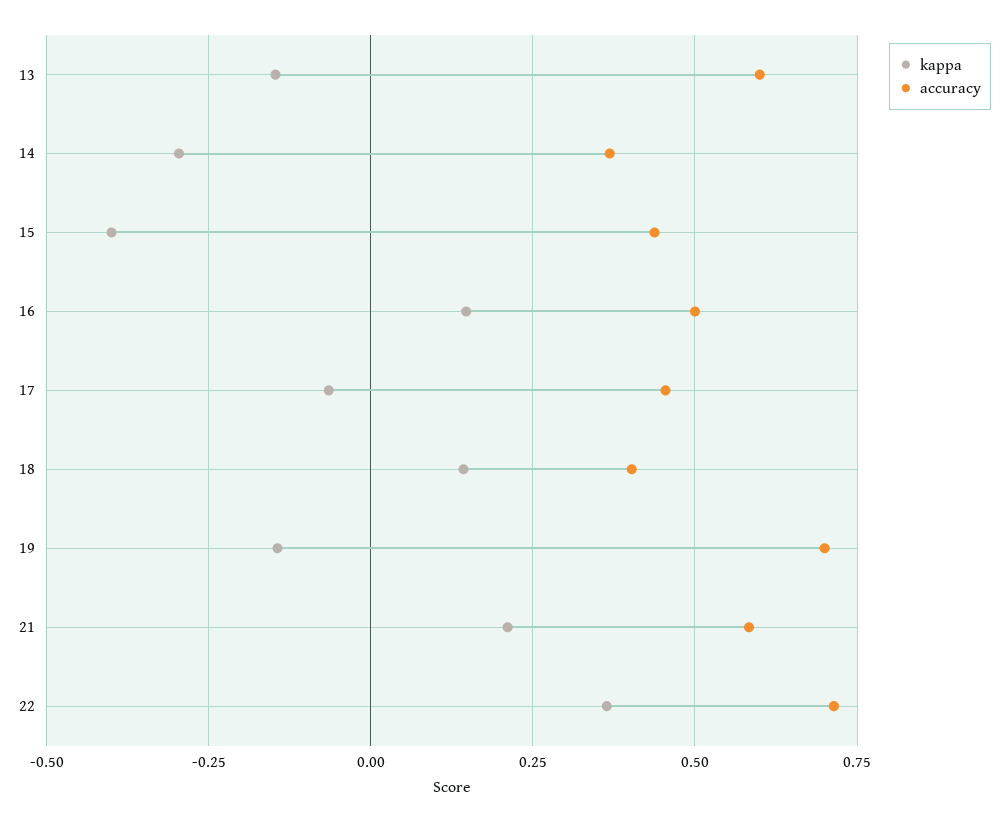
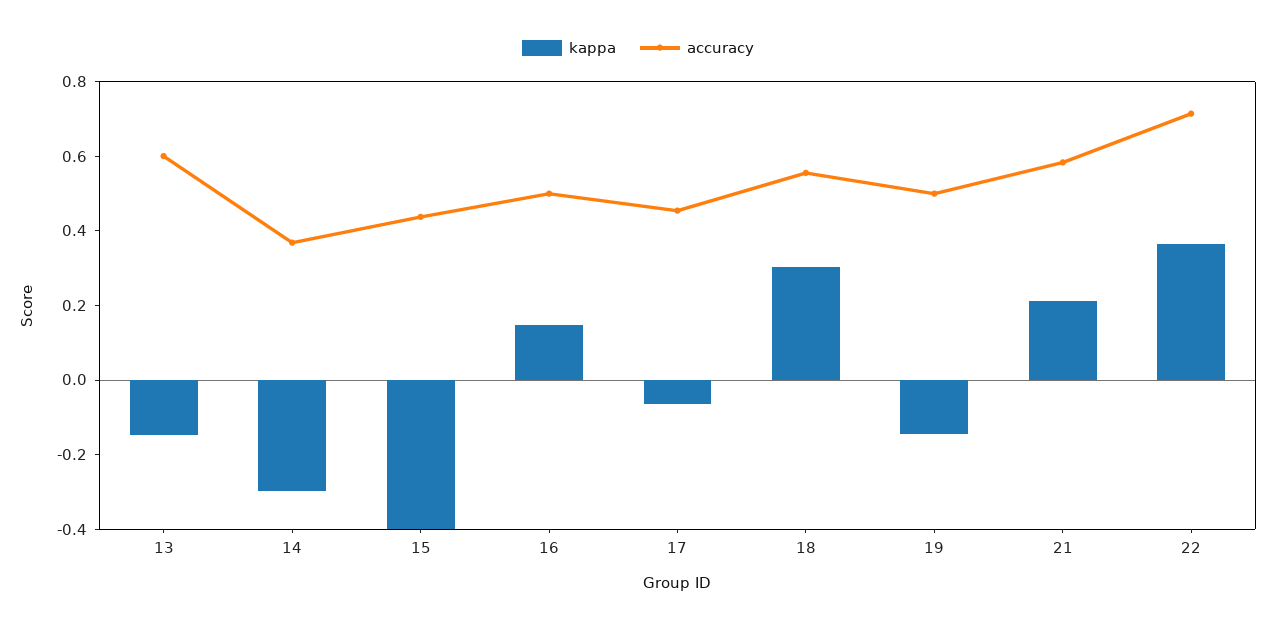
kappa, 18: 0.15 -> 0.3
accuracy, 18: 0.4 -> 0.55
accuracy, 19: 0.7 -> 0.5

